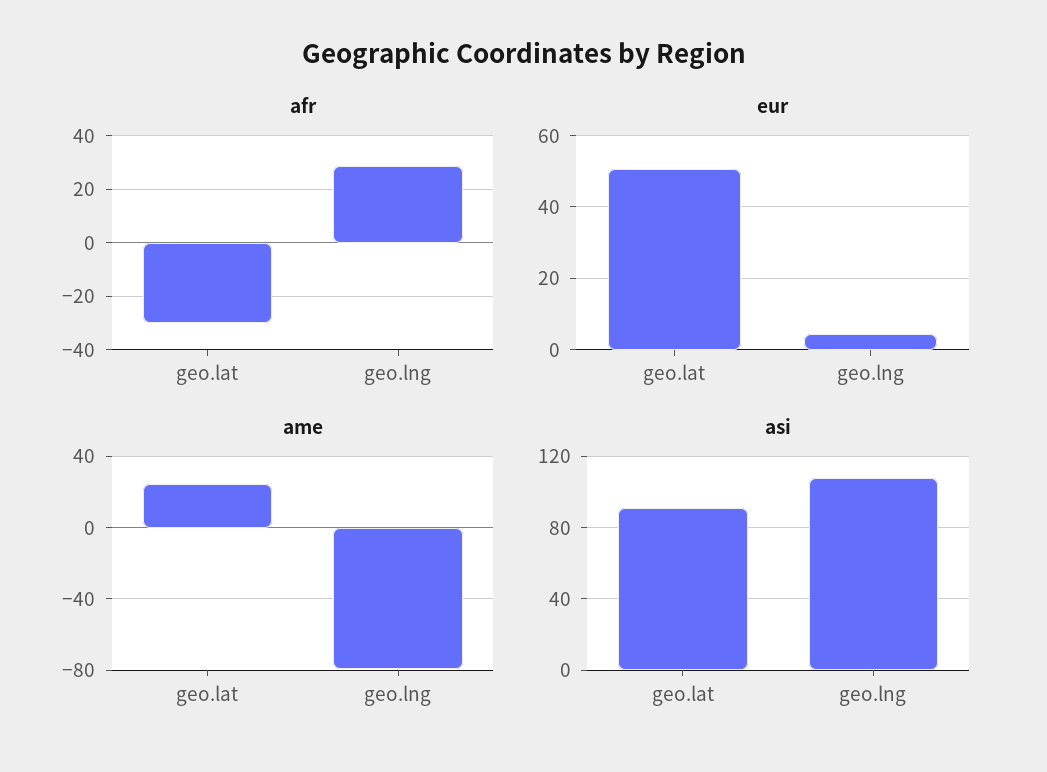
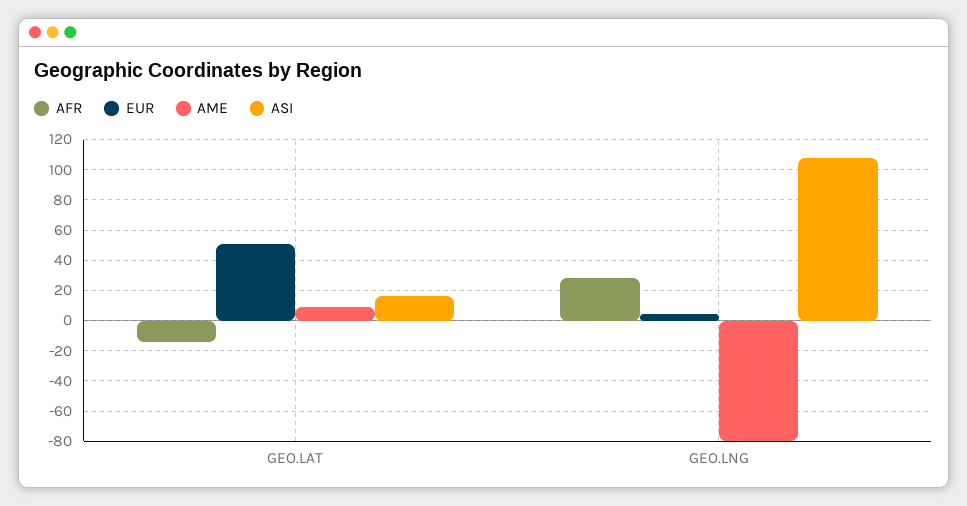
afr, geo.lat: -30 -> -15
ame, geo.lat: 25 -> 10
asi, geo.lat: 90 -> 15

